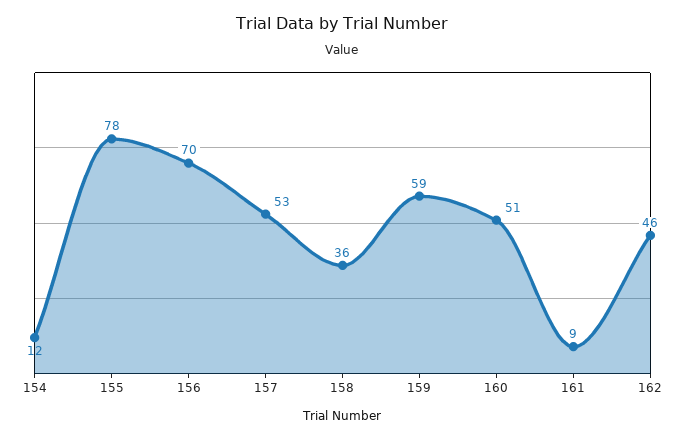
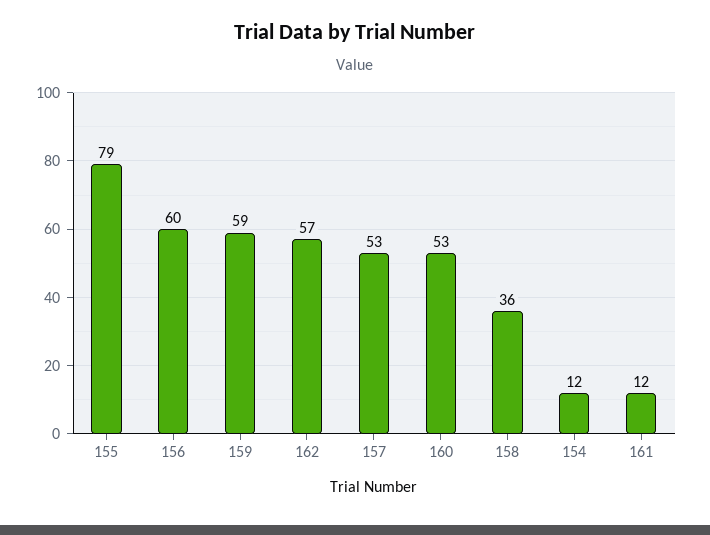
155: 78 -> 79
156: 70 -> 60
160: 51 -> 53
161: 9 -> 12
162: 46 -> 57

